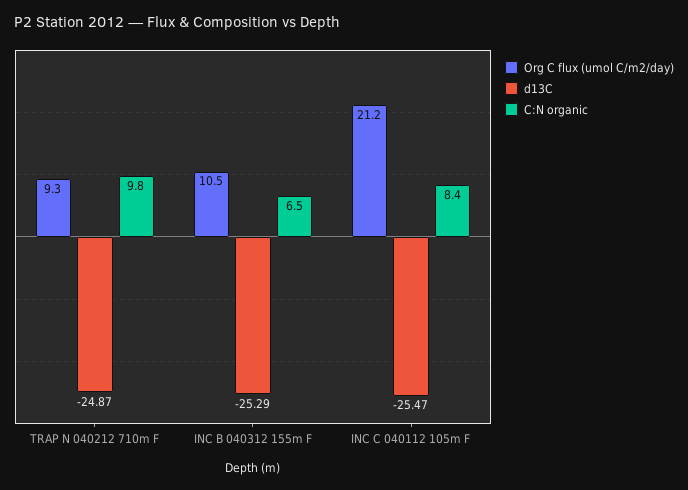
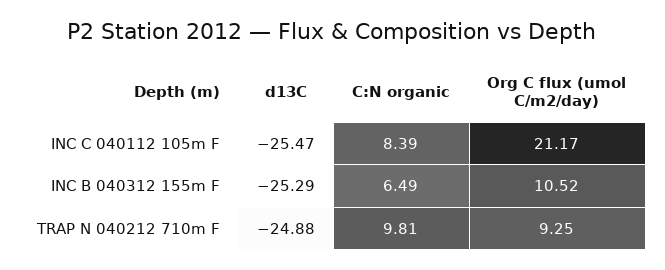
d13C, TRAP N 040212 710m F: -24.87 -> -24.88

